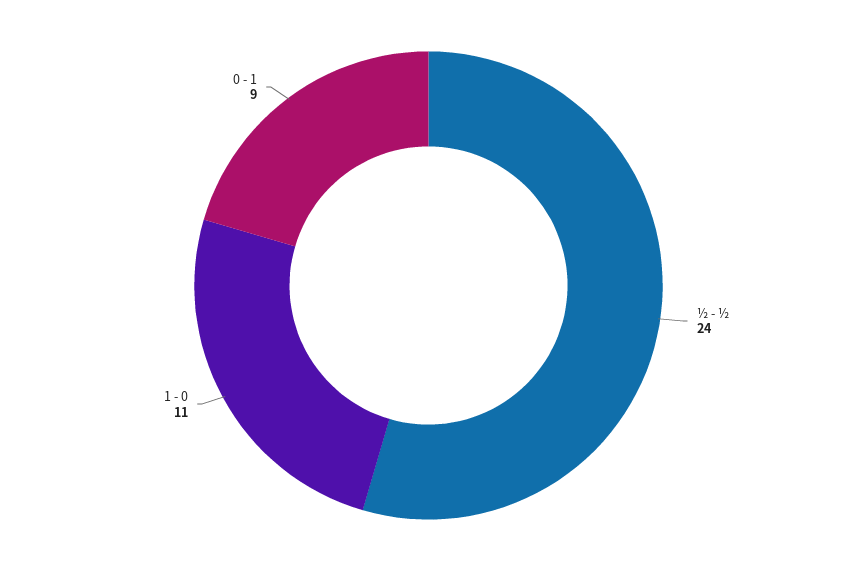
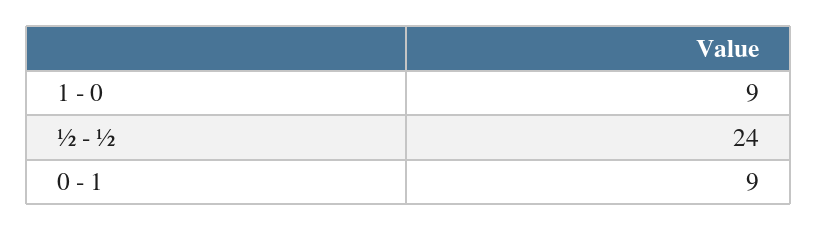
1 - 0: 11 -> 9

